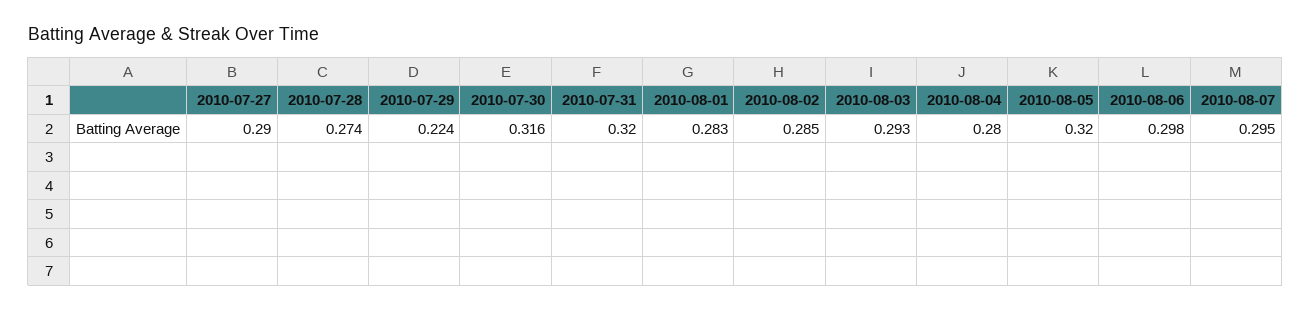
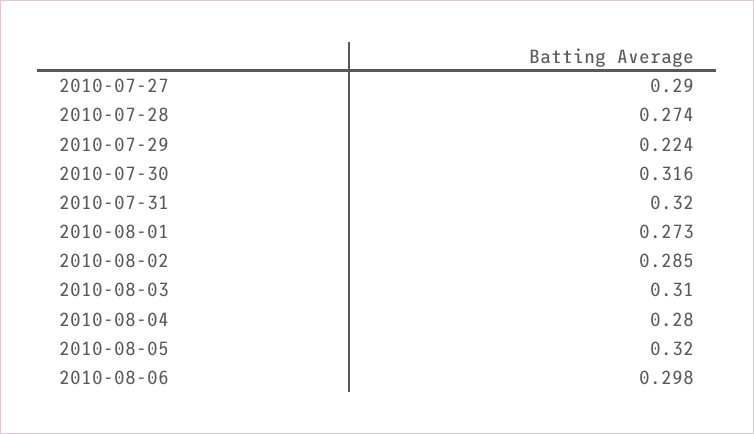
2010-08-01: 0.283 -> 0.273
2010-08-03: 0.293 -> 0.31
2010-08-07: 0.295 -> none

